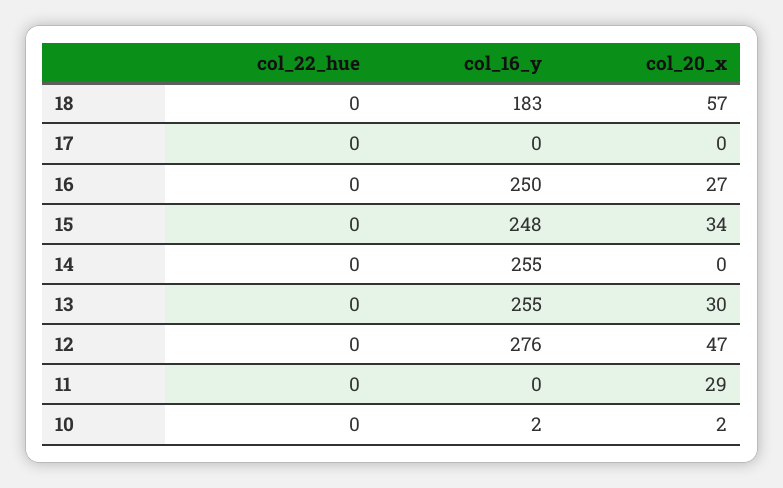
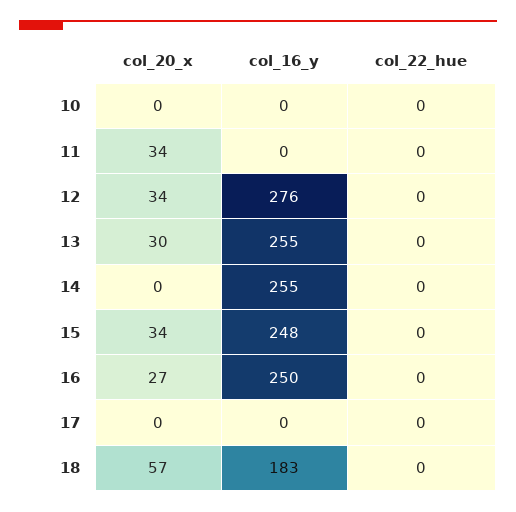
col_20_x, 12: 47 -> 34
col_20_x, 11: 29 -> 34
col_16_y, 10: 2 -> 0
col_20_x, 10: 2 -> 0

